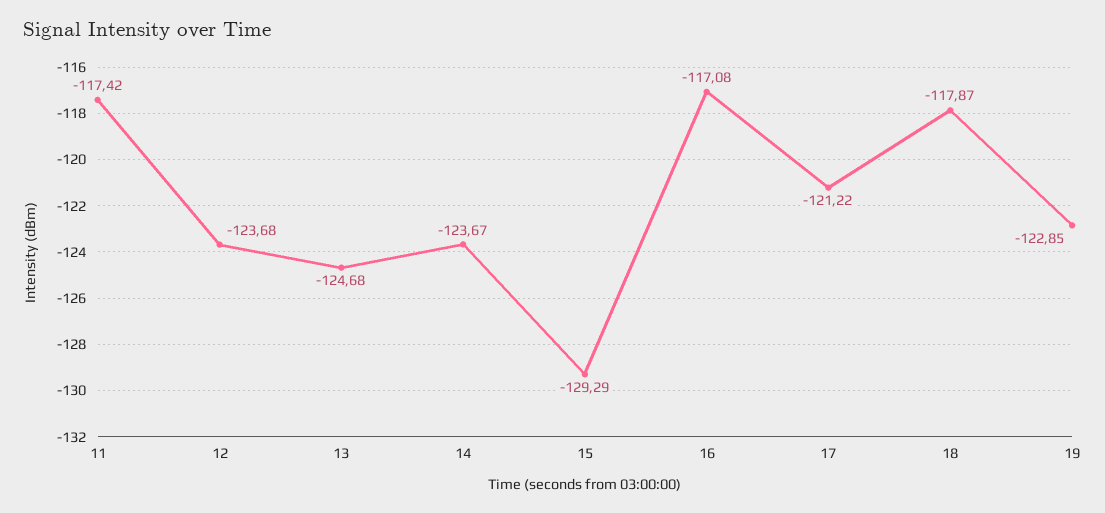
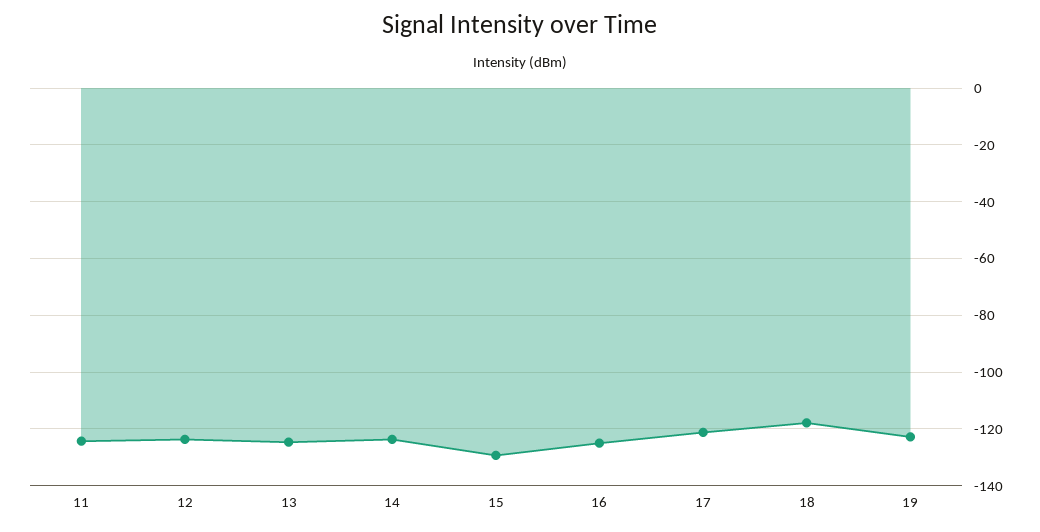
11: -117.42 -> -125
16: -117.08 -> -125

